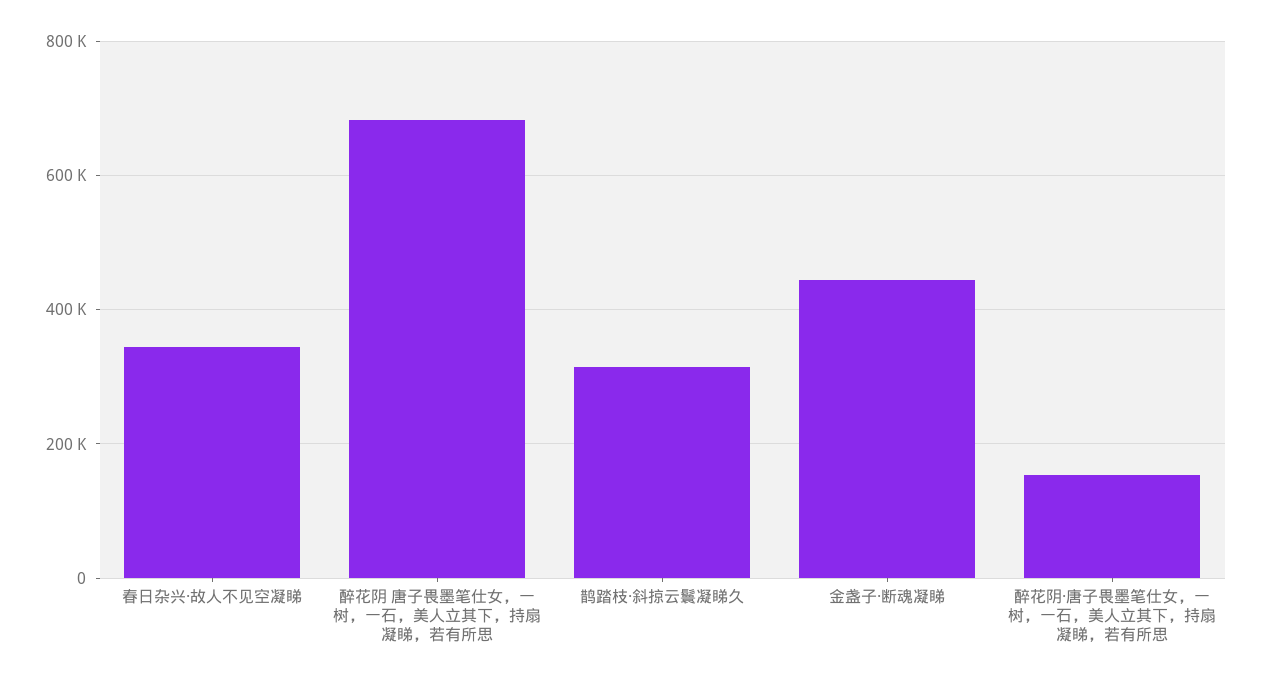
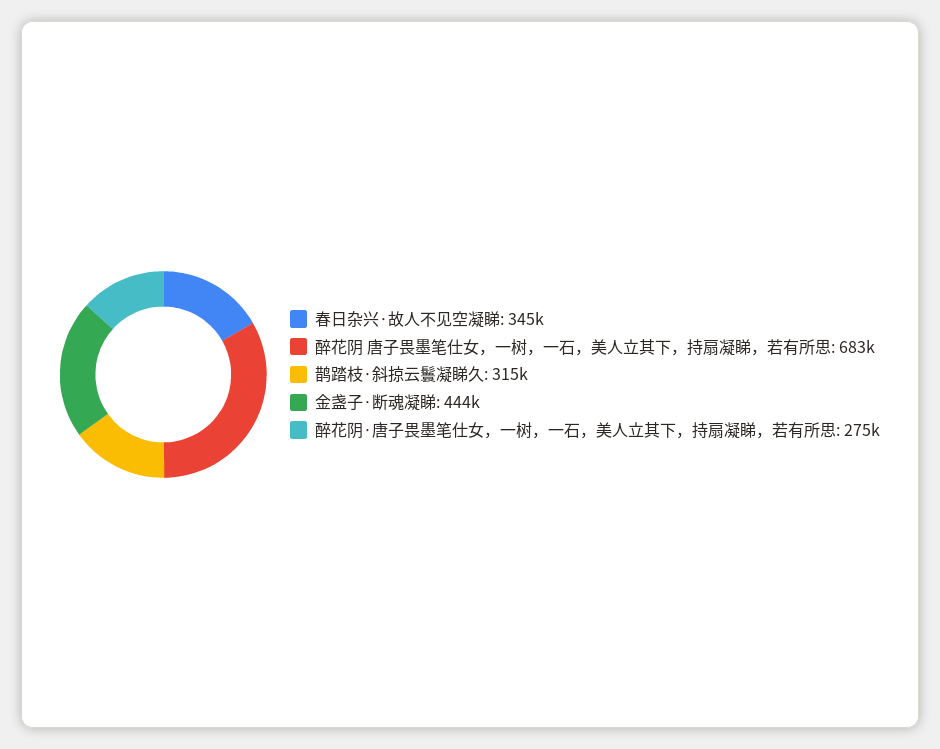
醉花阴·唐子畏墨笔仕女，一树，一石，美人立其下，持扇凝睇，若有所思: 160000 -> 275000

